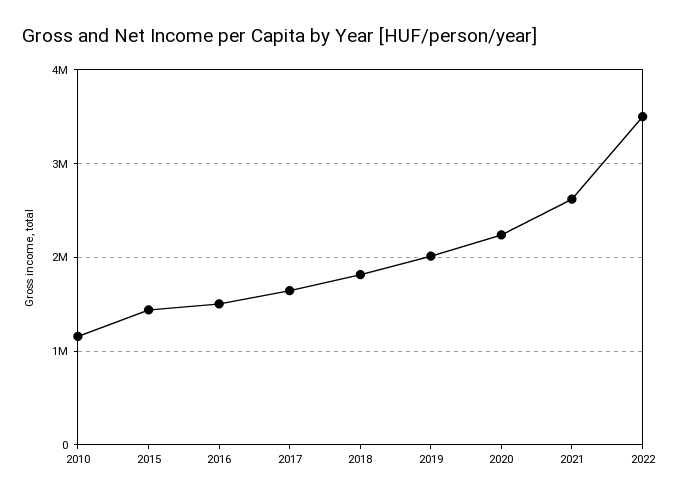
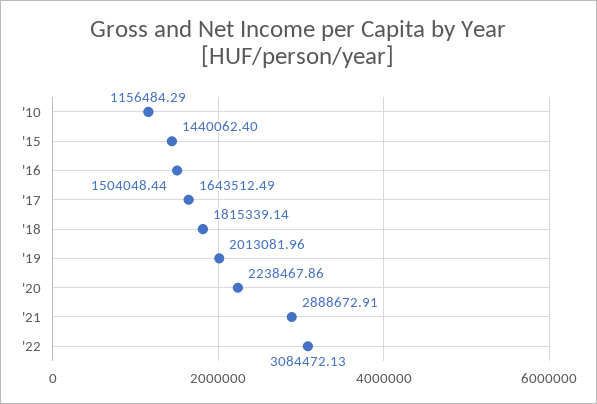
2021: 2600000 -> 2888672.91
2022: 3500000 -> 3084472.13

